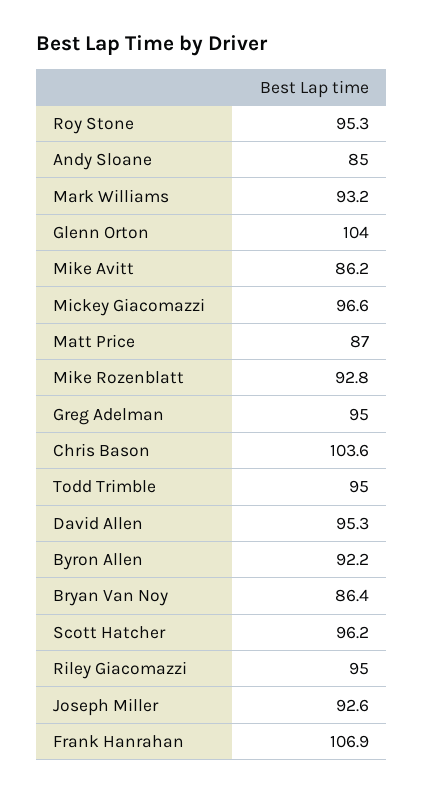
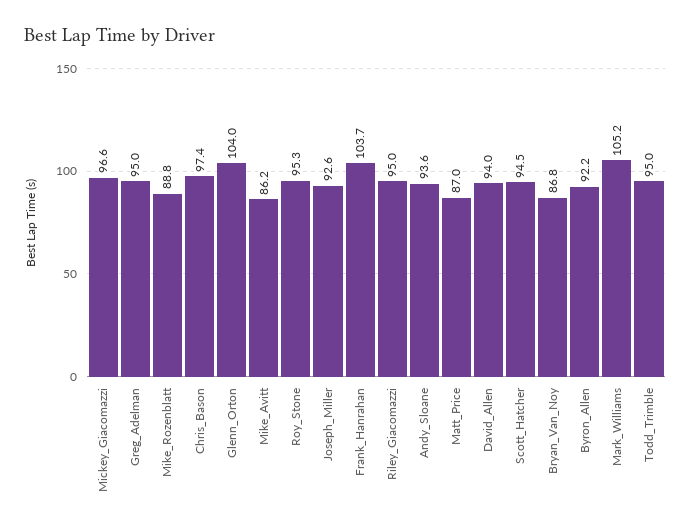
Andy Sloane: 85 -> 93.6
Mark Williams: 93.2 -> 105.2
Mike Rozenblatt: 92.8 -> 88.8
Chris Bason: 103.6 -> 97.4
David Allen: 95.3 -> 94
Bryan Van Noy: 86.4 -> 86.8
Scott Hatcher: 96.2 -> 94.5
Frank Hanrahan: 106.9 -> 103.7

